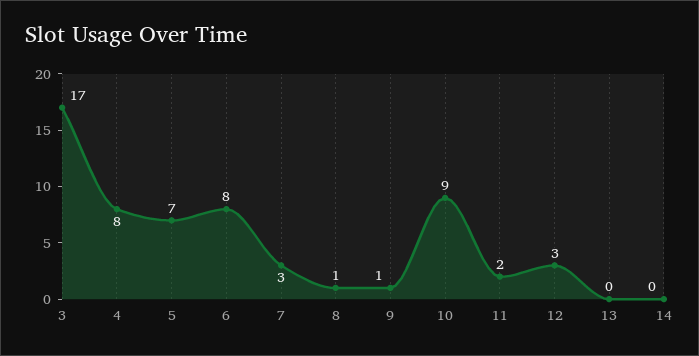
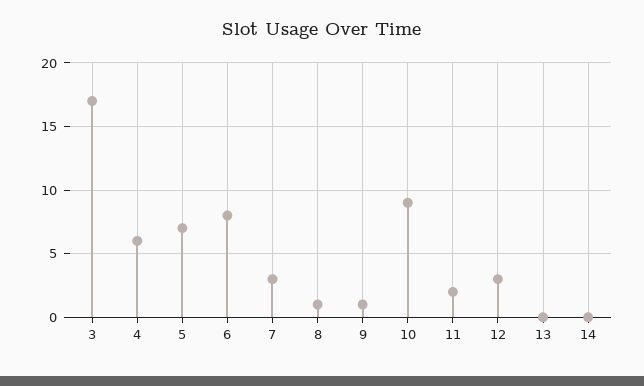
4: 8 -> 6

